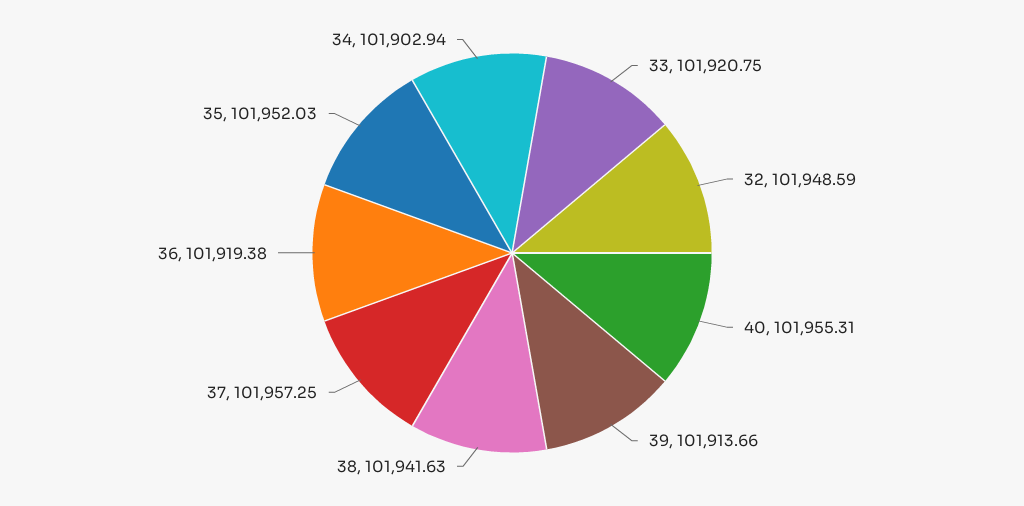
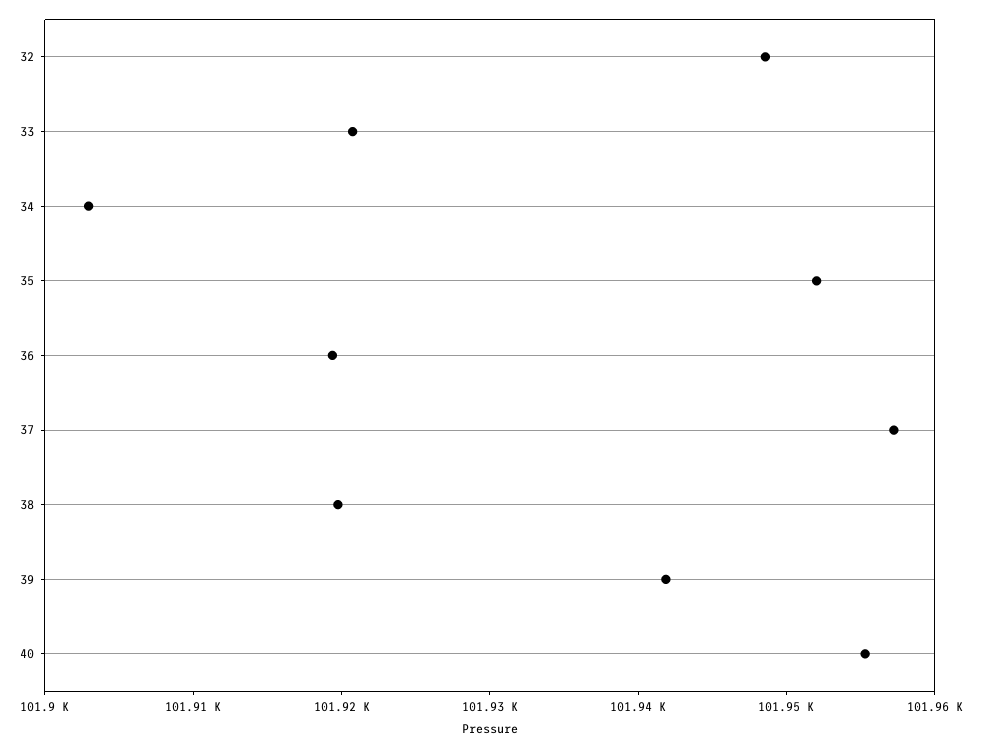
39: 101913.66 -> 101942
38: 101941.63 -> 101920

